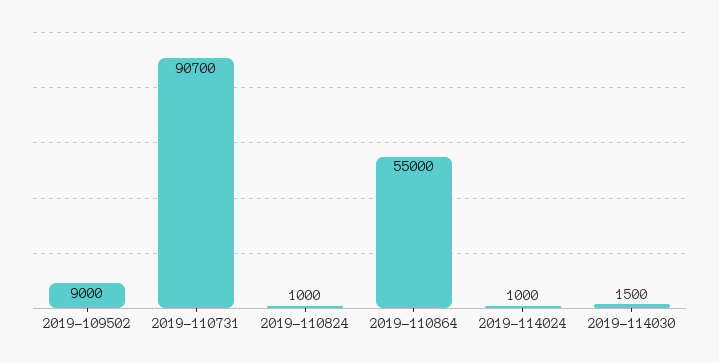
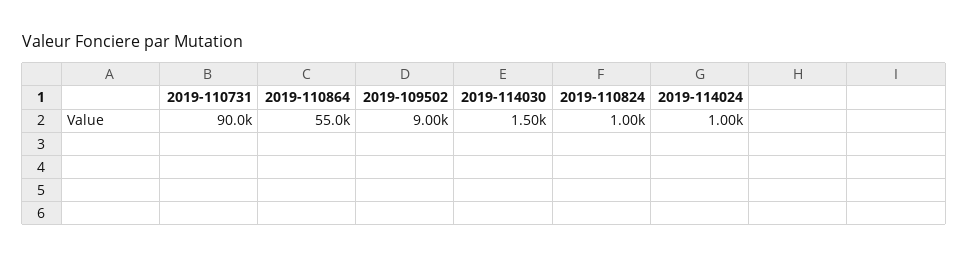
2019-110731: 90700 -> 90000

